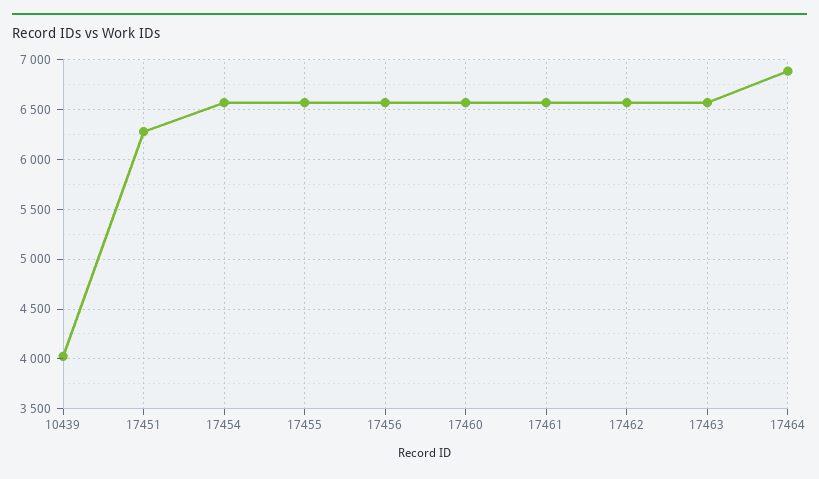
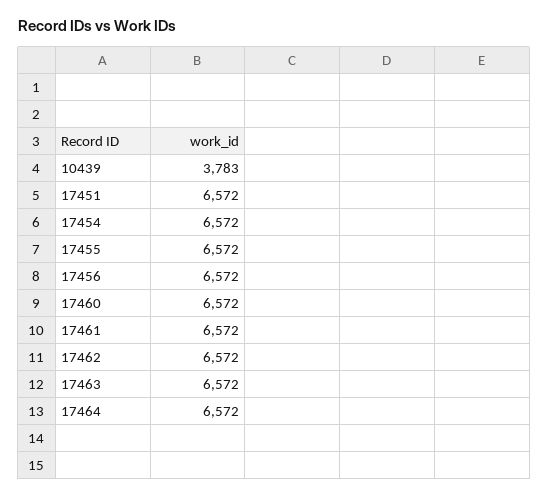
10439: 4000 -> 3783
17451: 6300 -> 6572
17464: 6900 -> 6572

